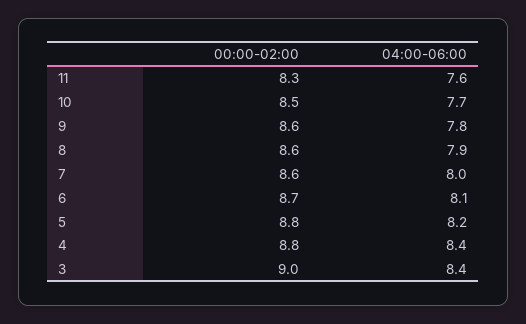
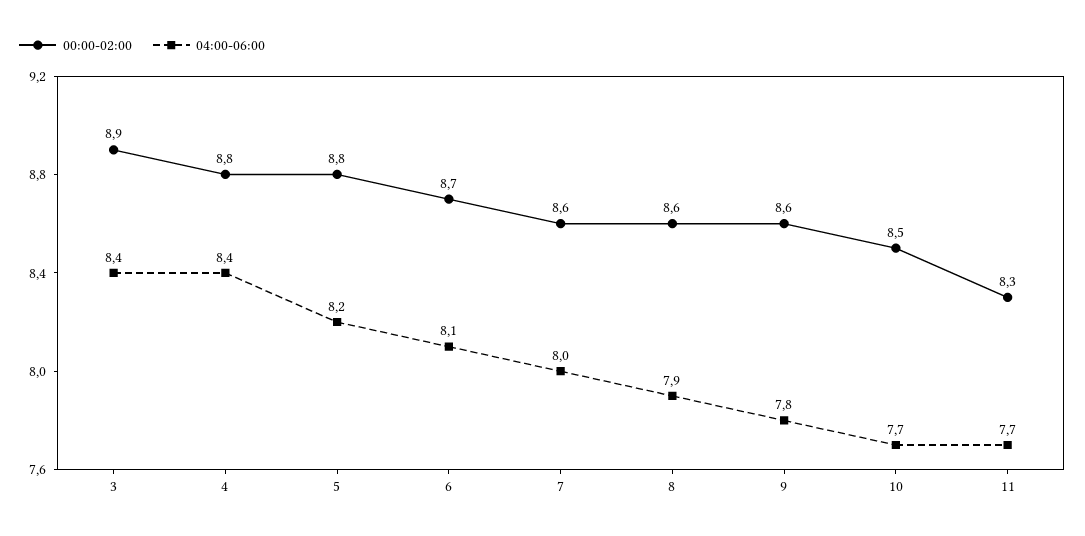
04:00-06:00, 11: 7.6 -> 7.7
00:00-02:00, 3: 9 -> 8.9

